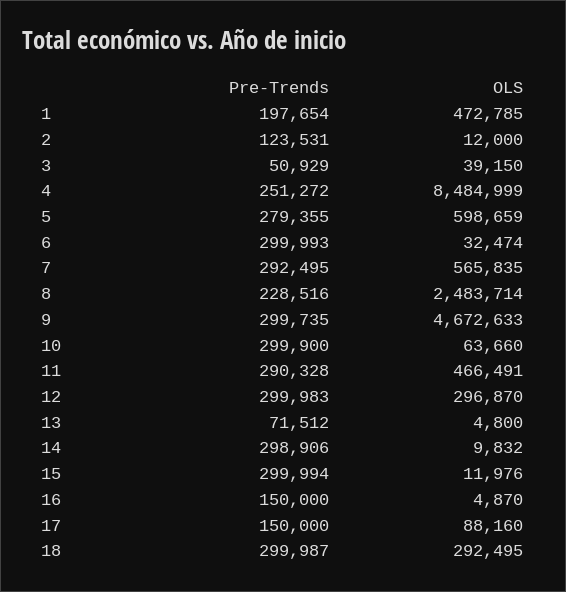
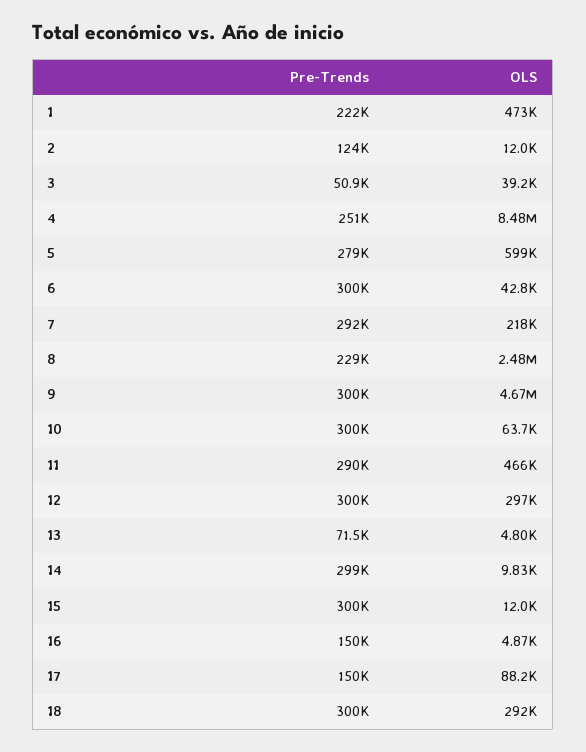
Pre-Trends, 1: 197654 -> 222000
OLS, 6: 32474 -> 42800
OLS, 7: 565835 -> 218000

